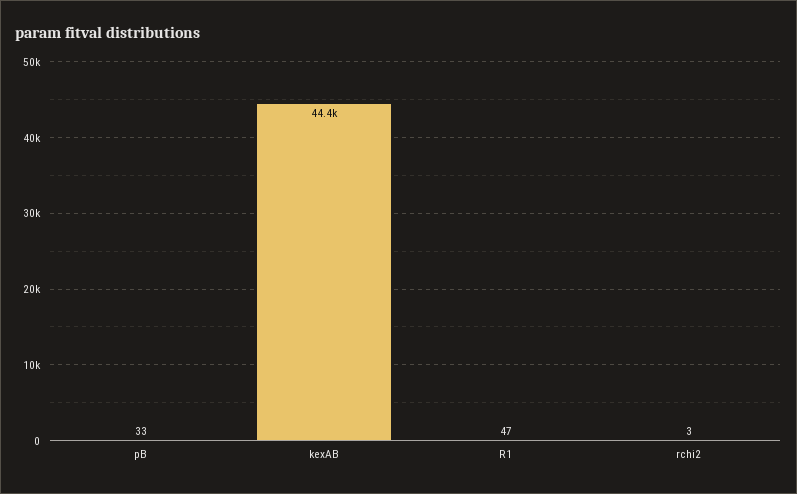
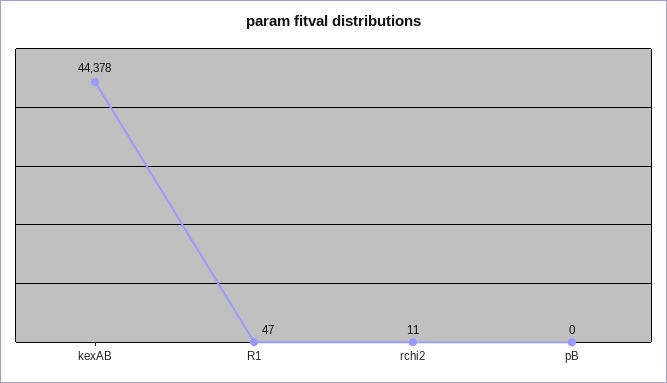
pB: 33 -> 0
rchi2: 3 -> 11

